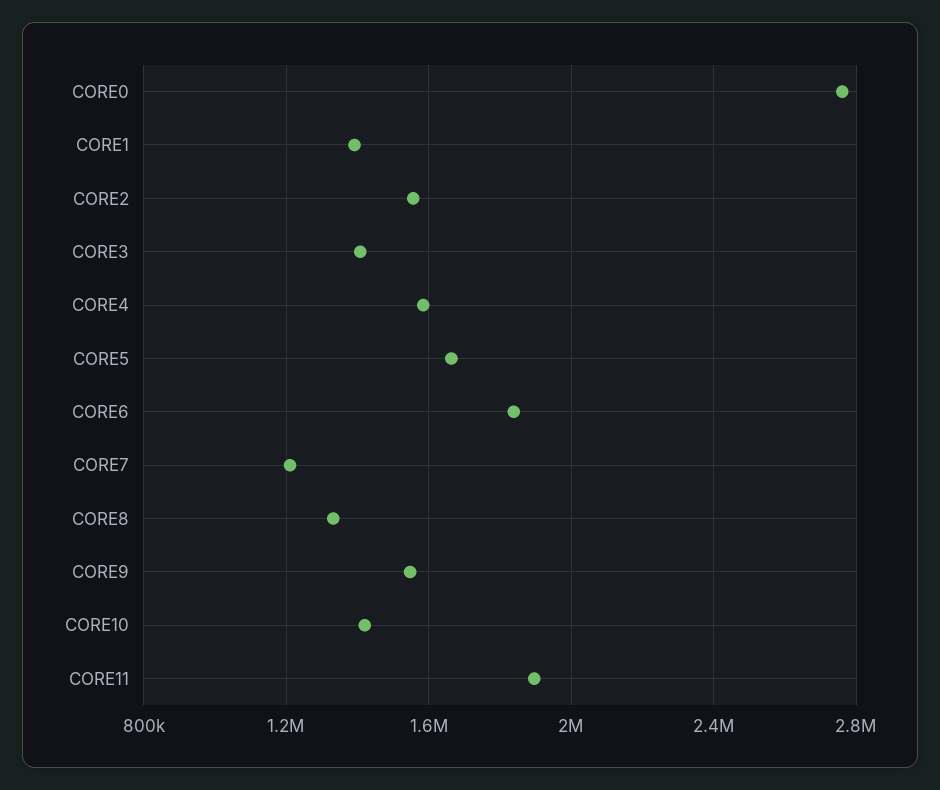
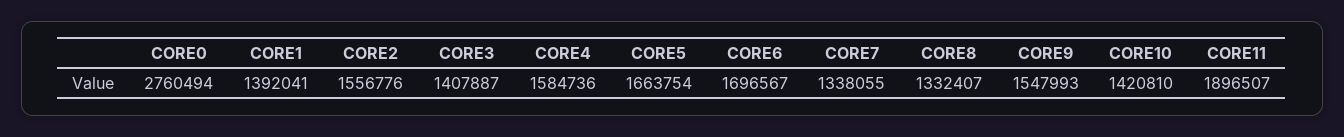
CORE6: 1850000 -> 1696567
CORE7: 1200000 -> 1338055

